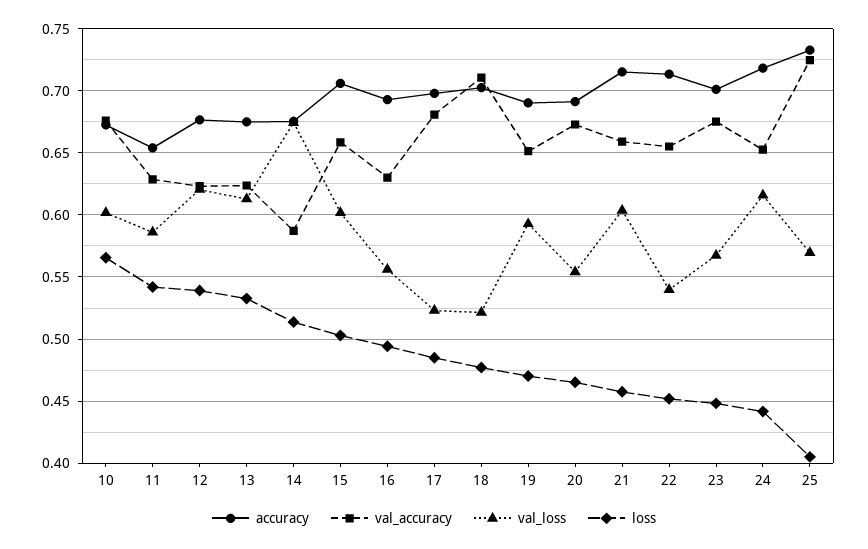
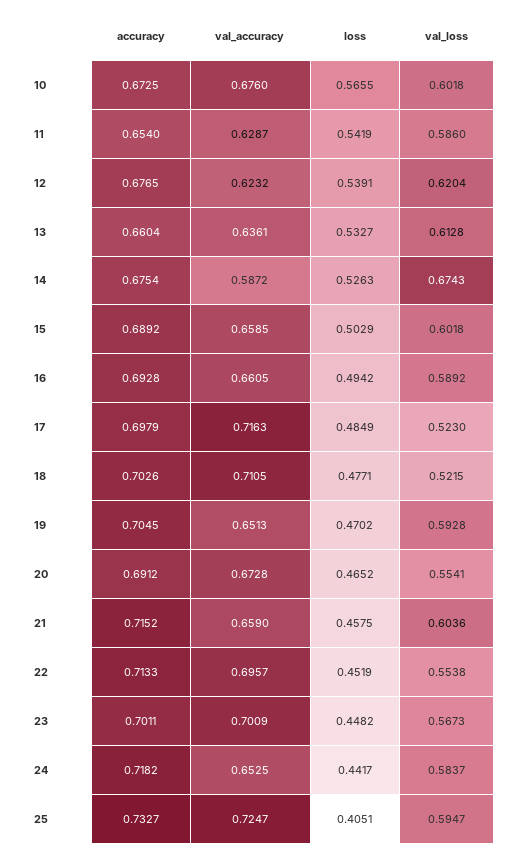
accuracy, 13: 0.675 -> 0.6604
val_accuracy, 13: 0.625 -> 0.6361
loss, 14: 0.515 -> 0.5263
accuracy, 15: 0.705 -> 0.6892
val_accuracy, 16: 0.63 -> 0.6605
val_loss, 16: 0.555 -> 0.5892
val_accuracy, 17: 0.68 -> 0.7163
accuracy, 19: 0.69 -> 0.7045
val_accuracy, 22: 0.655 -> 0.6957
val_loss, 22: 0.54 -> 0.5538
val_accuracy, 23: 0.675 -> 0.7009
val_loss, 24: 0.615 -> 0.5837
val_loss, 25: 0.57 -> 0.5947

